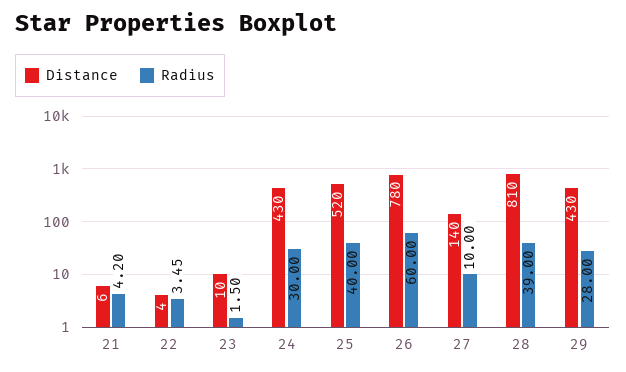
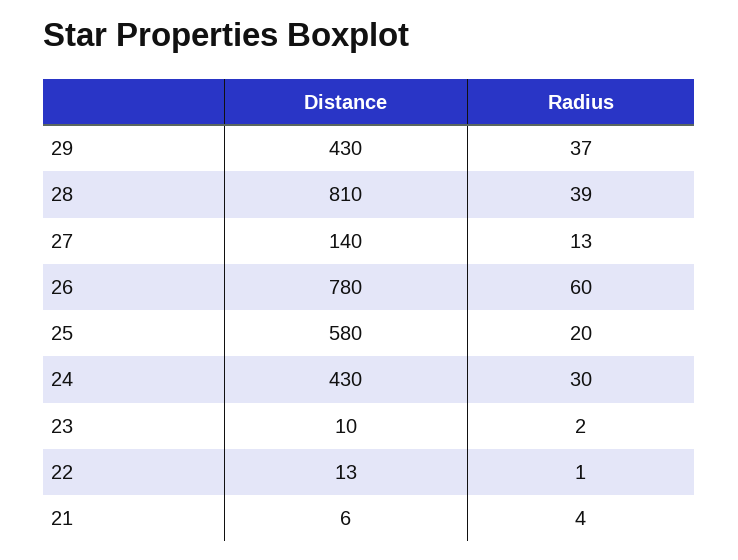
Distance, 22: 4 -> 13
Radius, 22: 3.45 -> 1
Distance, 25: 520 -> 580
Radius, 25: 40 -> 20
Radius, 27: 10 -> 13
Radius, 29: 28 -> 37

